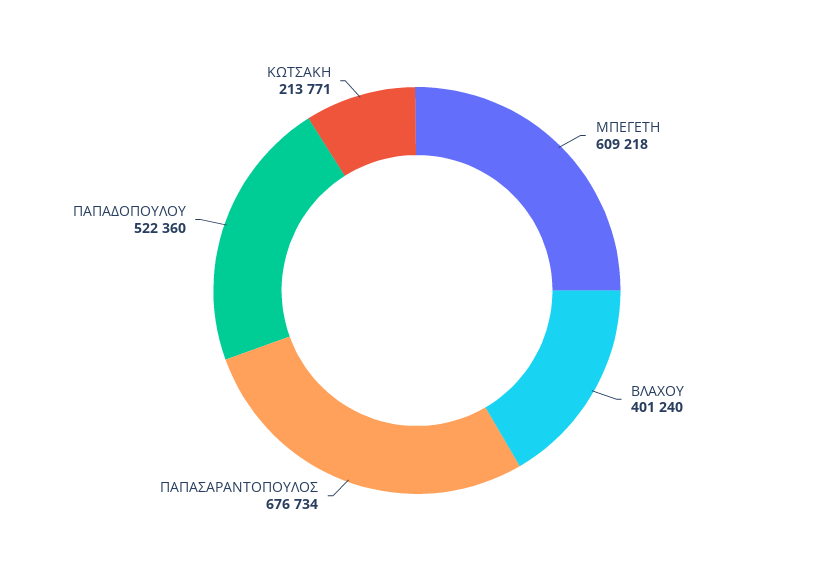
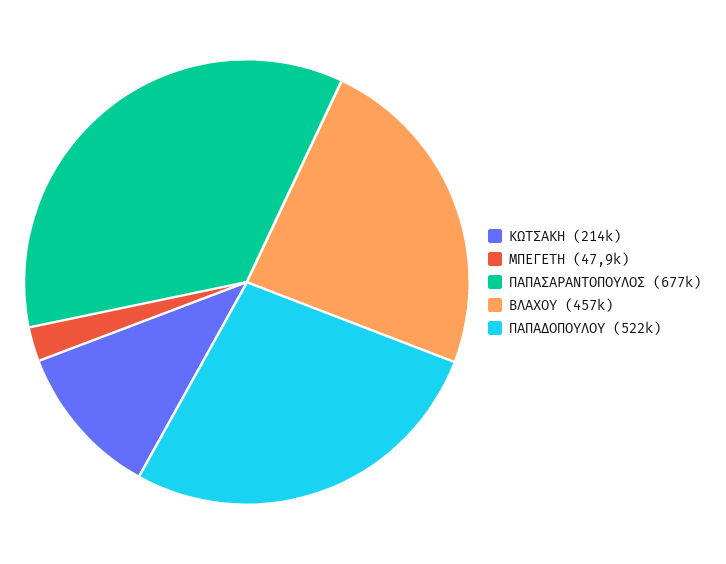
ΜΠΕΓΕΤΗ: 609218 -> 47900
ΒΛΑΧΟΥ: 401240 -> 457000

